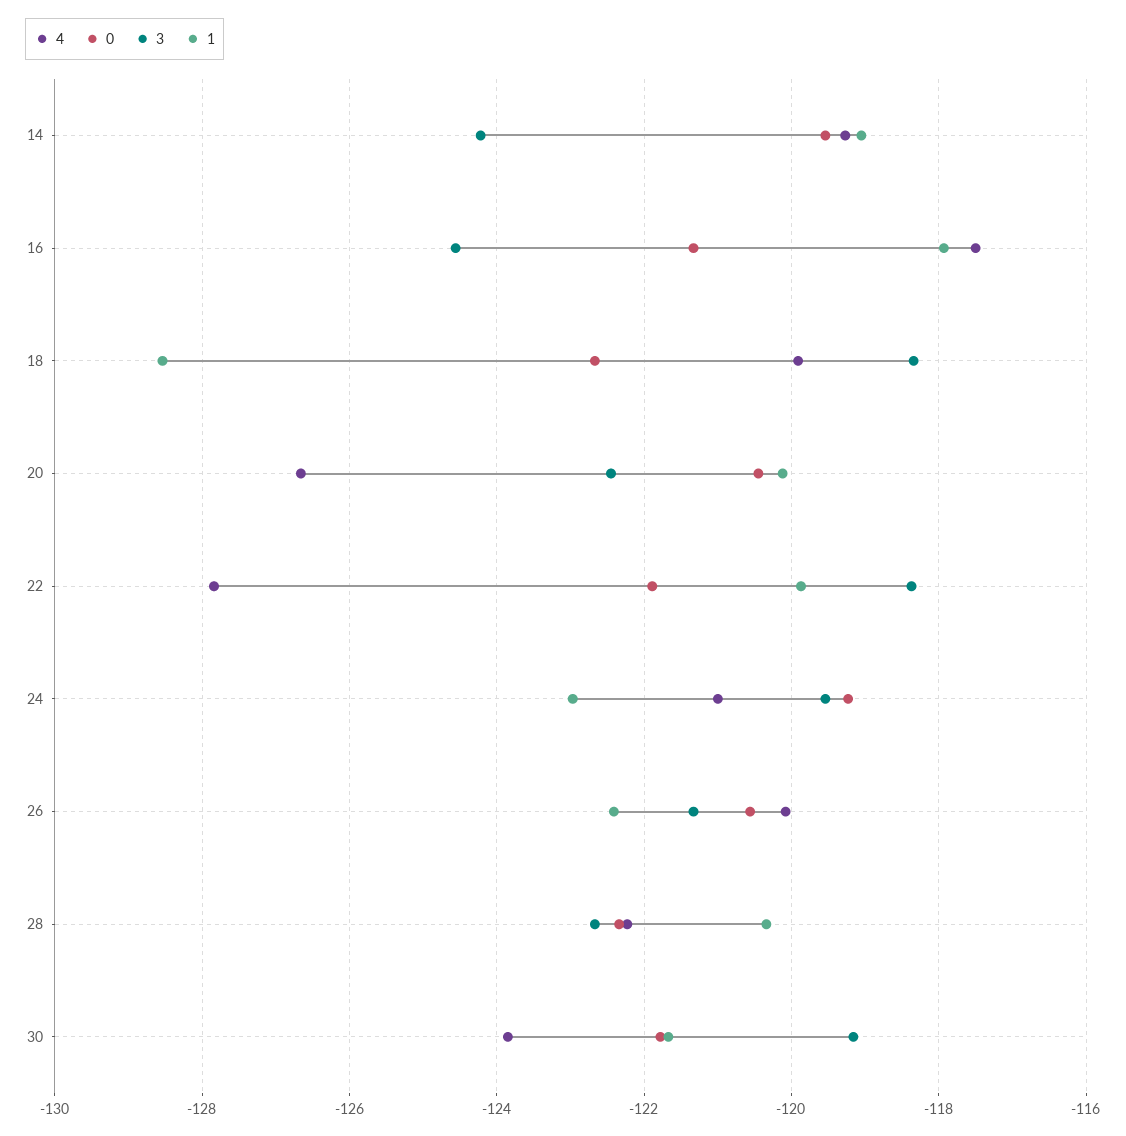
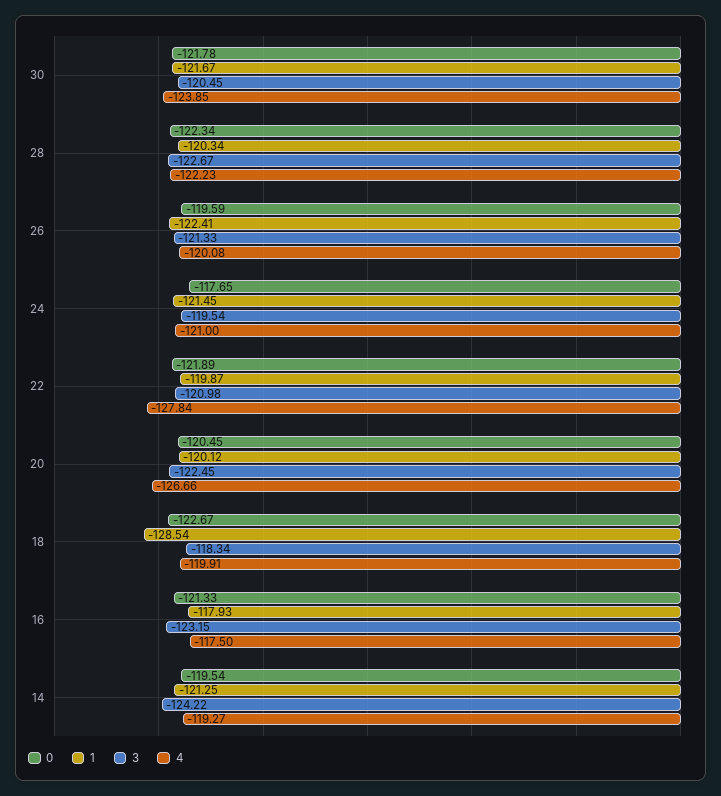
1, 14: -119 -> -121.25
3, 16: -124.6 -> -123.15
3, 22: -118.4 -> -120.98
0, 24: -119.2 -> -117.65
1, 24: -123 -> -121.45
0, 26: -120.6 -> -119.59
3, 30: -119.2 -> -120.45

